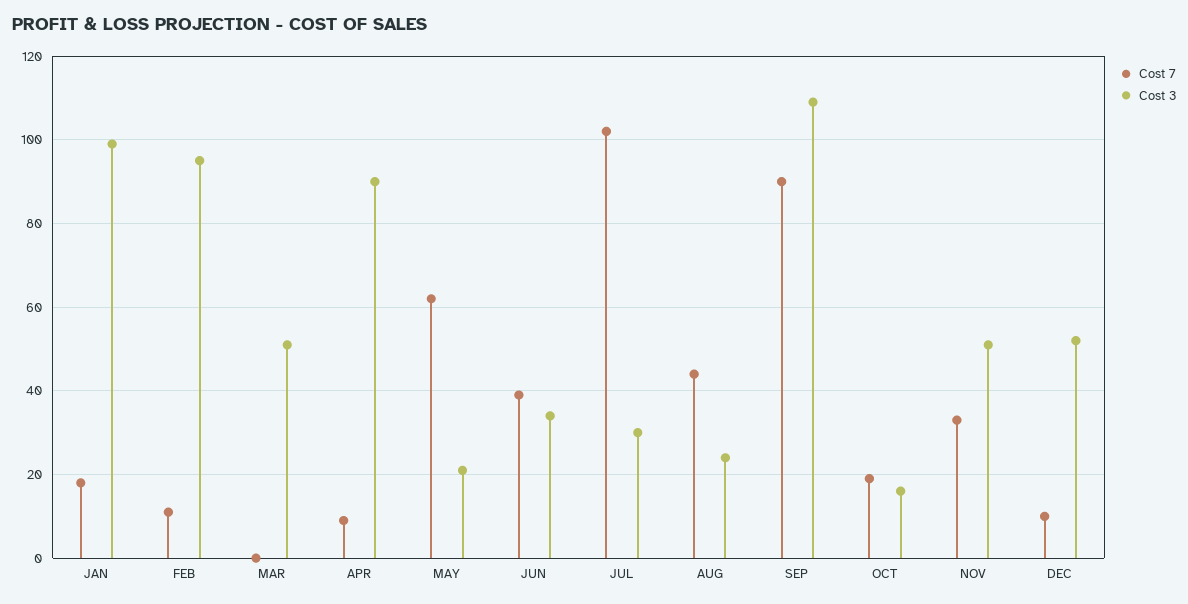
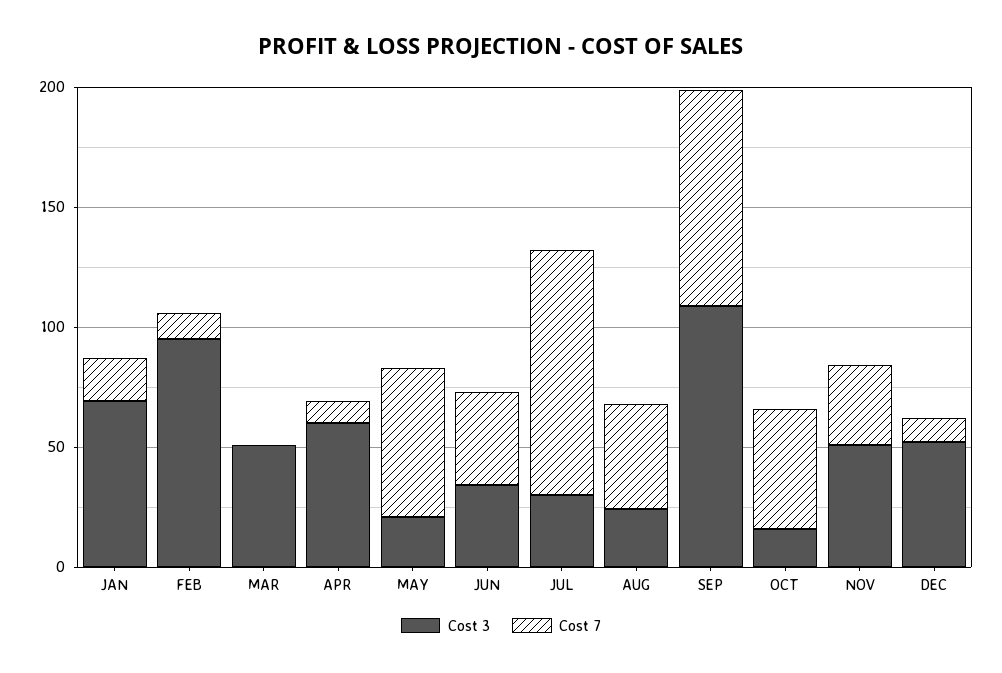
Cost 3, JAN: 100 -> 70
Cost 3, APR: 90 -> 60
Cost 7, OCT: 20 -> 50

